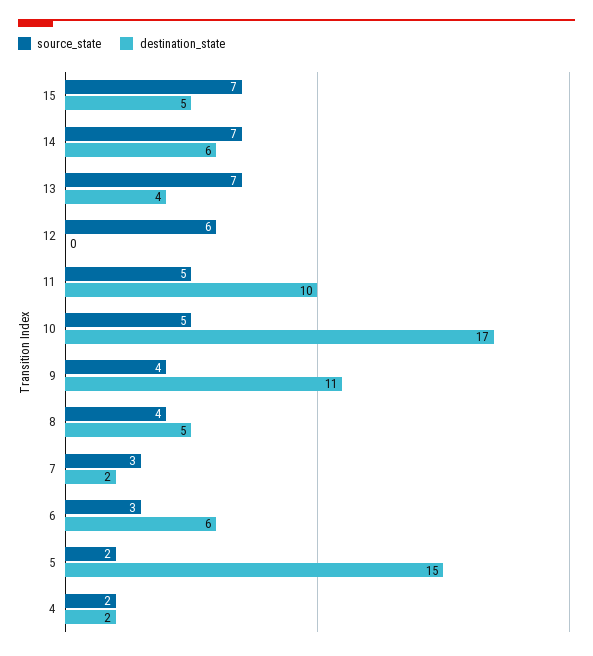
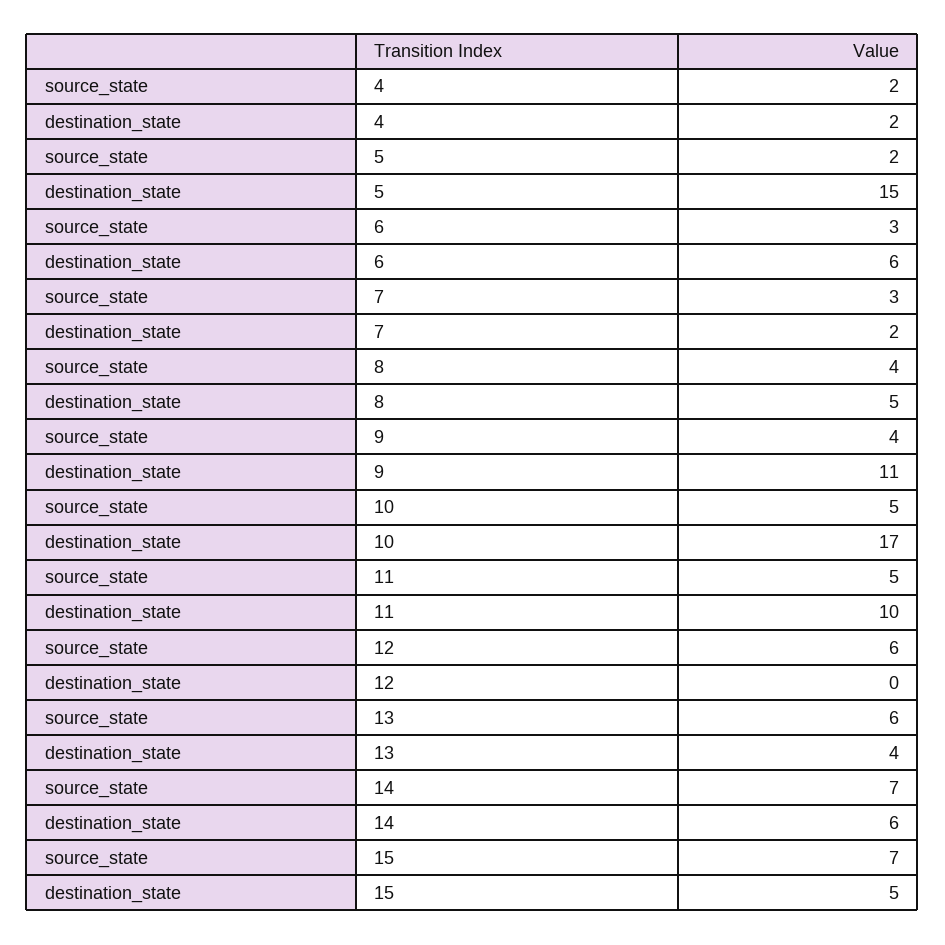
source_state, 13: 7 -> 6

